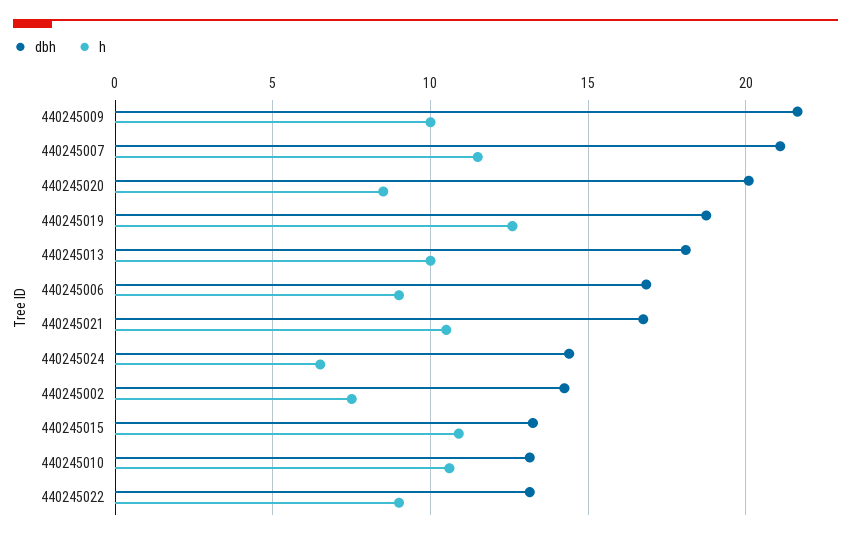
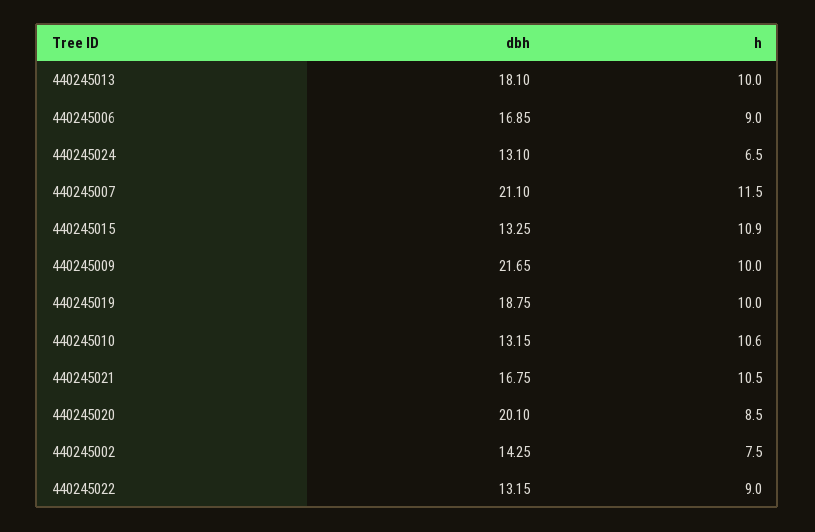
h, 440245019: 12.5 -> 10
dbh, 440245024: 14.5 -> 13.1

